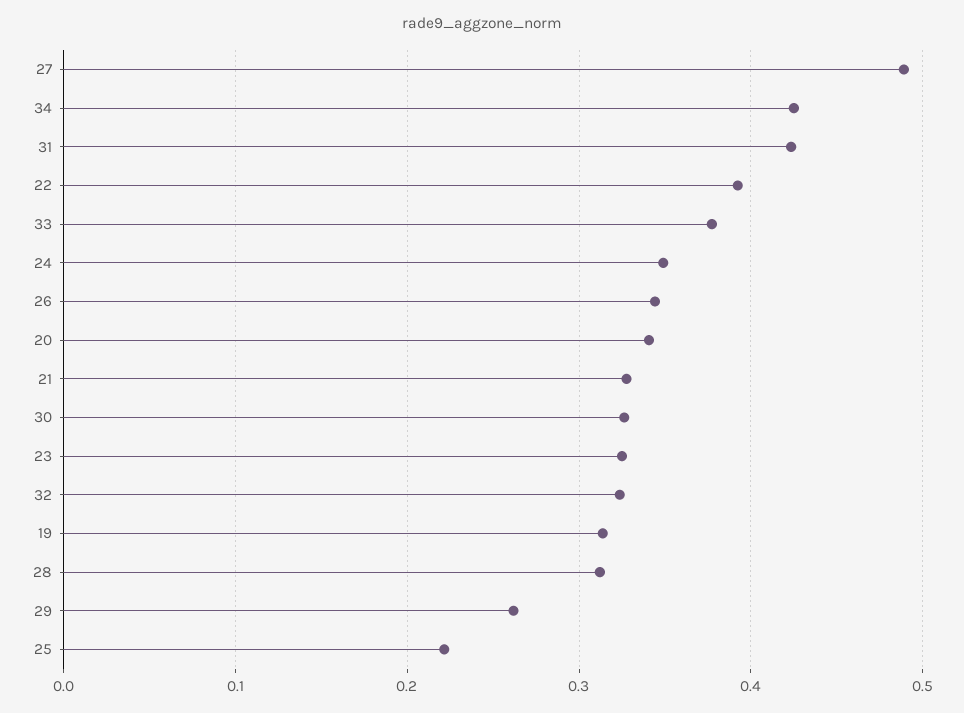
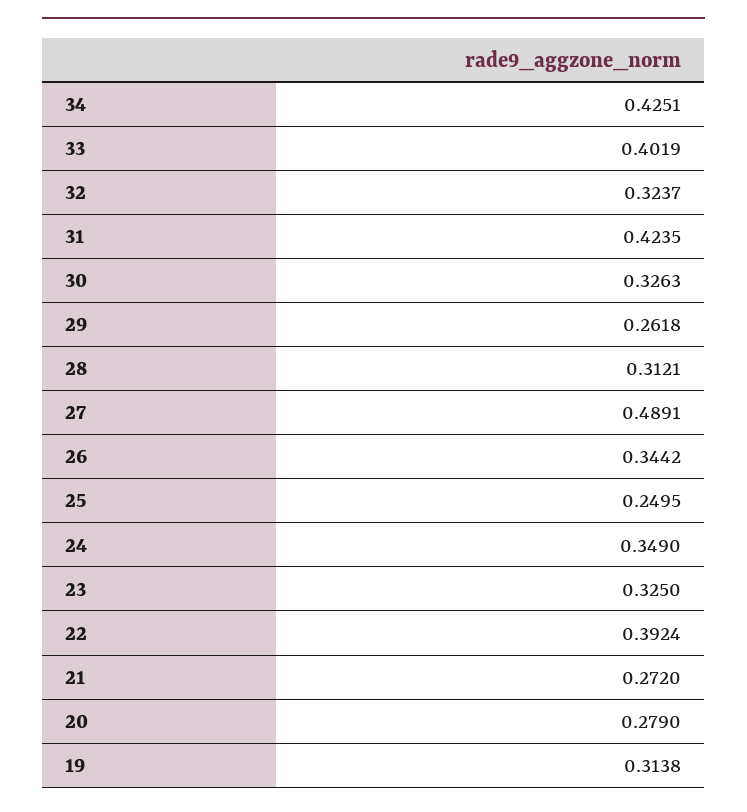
33: 0.38 -> 0.4019
20: 0.34 -> 0.279
21: 0.33 -> 0.272
25: 0.22 -> 0.2495

